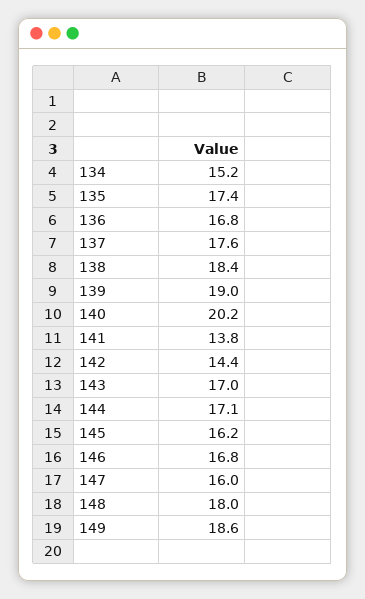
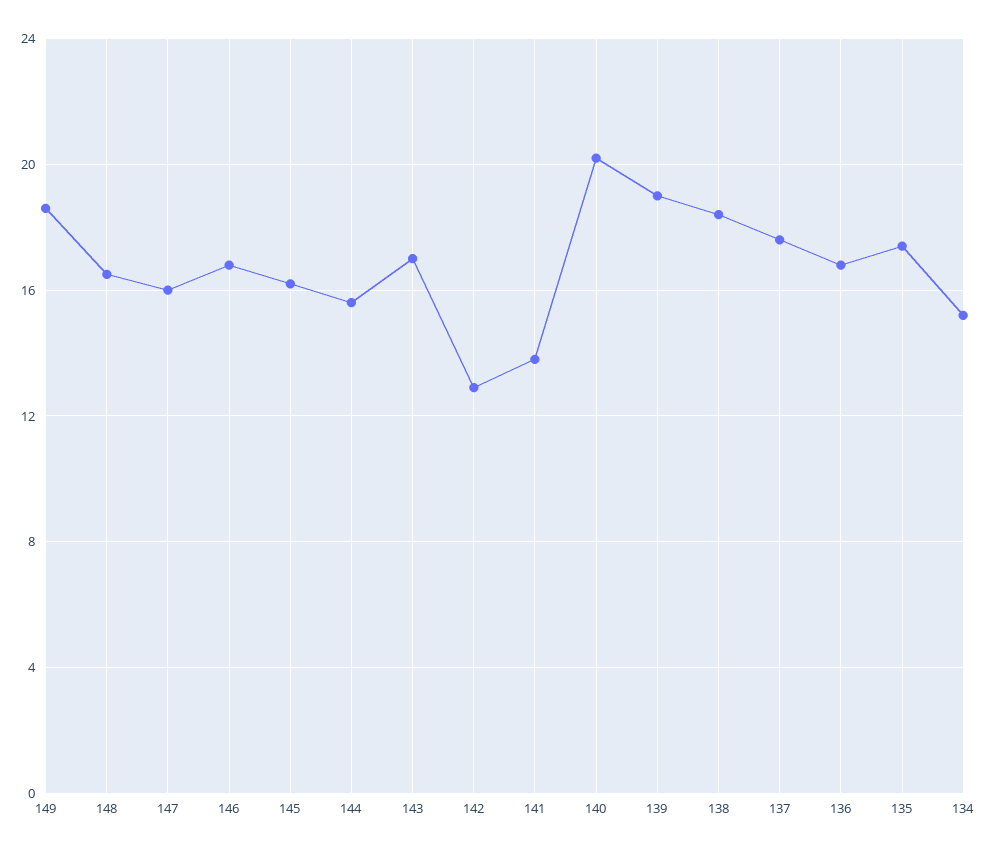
142: 14.4 -> 13
144: 17.1 -> 15.5
148: 18 -> 16.5

